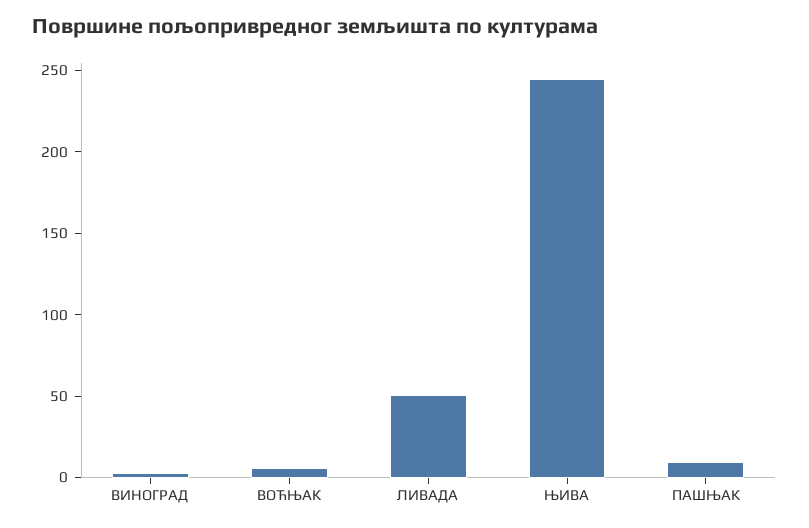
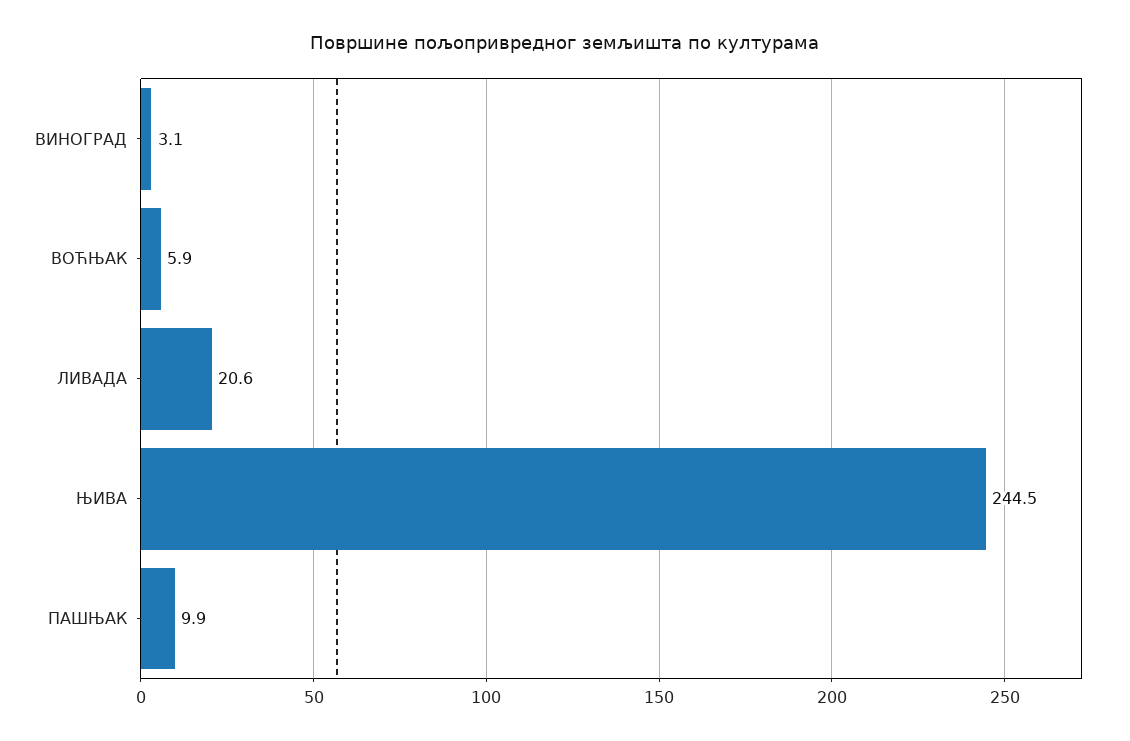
ЛИВАДА: 50 -> 20.6

